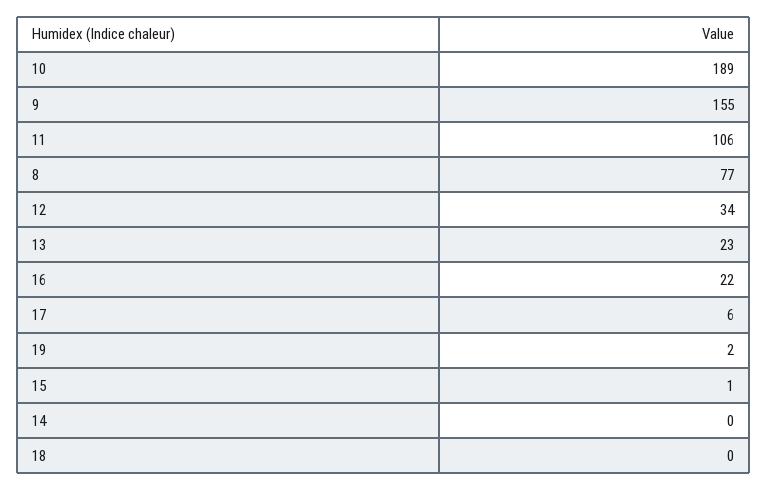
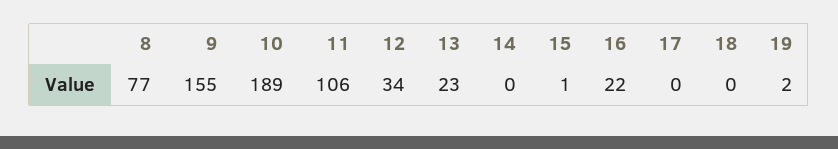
17: 6 -> 0

